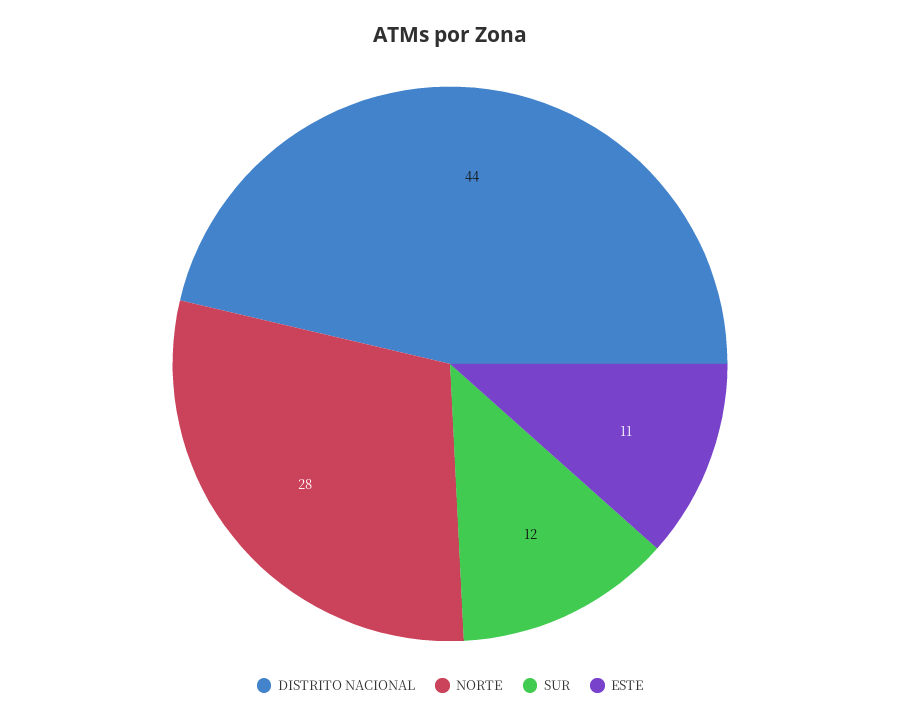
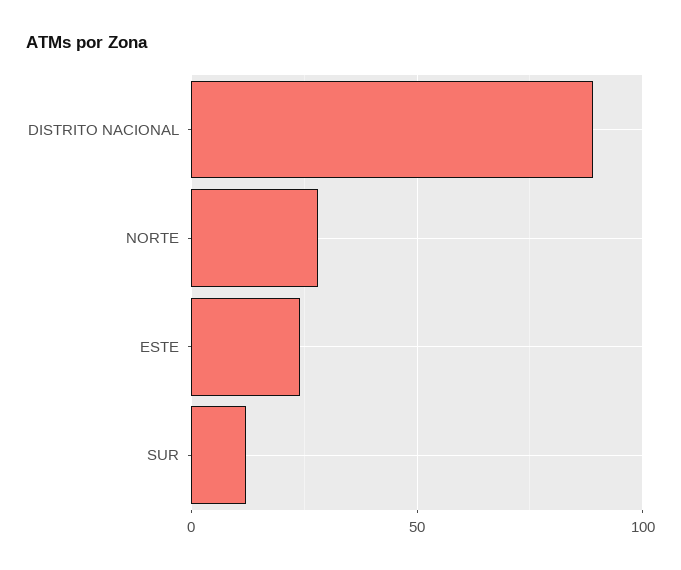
DISTRITO NACIONAL: 44 -> 90
ESTE: 11 -> 25

